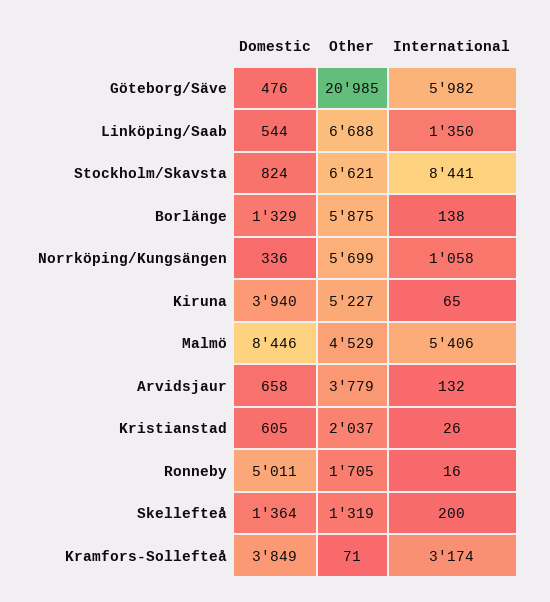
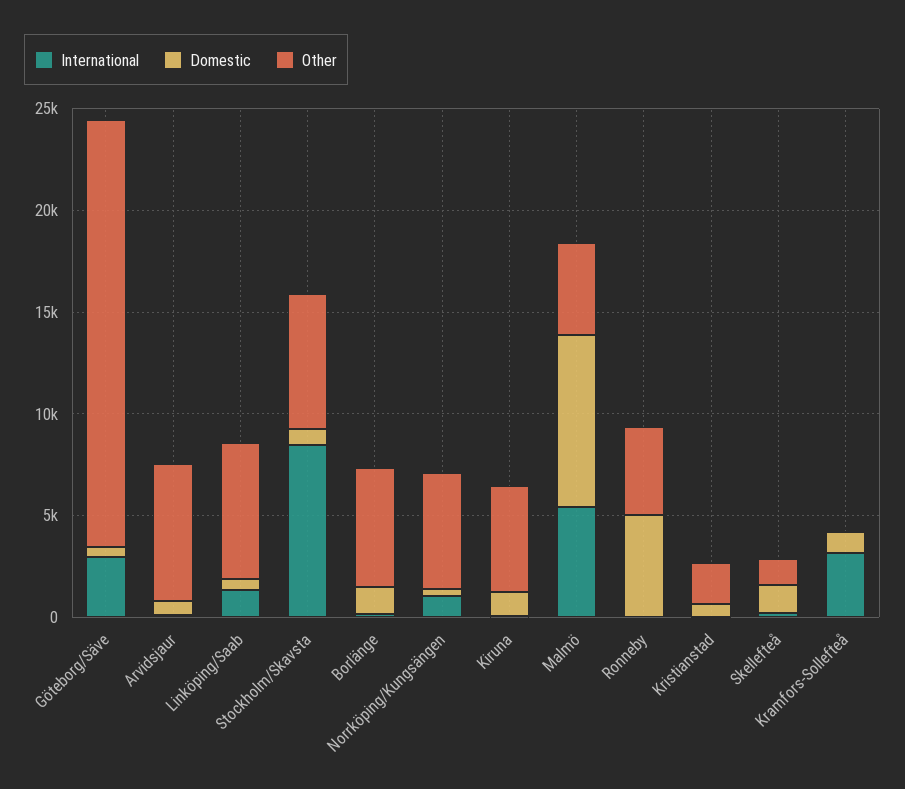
International, Göteborg/Säve: 5982 -> 3000
Domestic, Kiruna: 3940 -> 1000
Other, Arvidsjaur: 3779 -> 7000
Other, Ronneby: 1705 -> 4000
Domestic, Kramfors-Sollefteå: 3849 -> 1000

